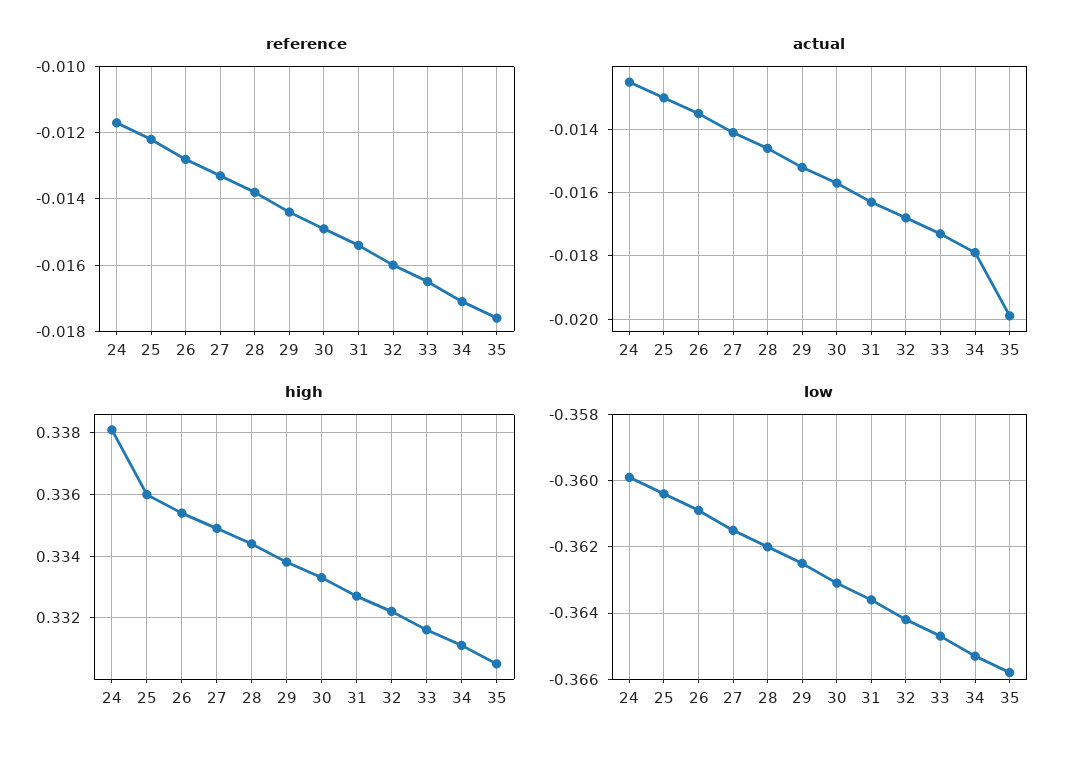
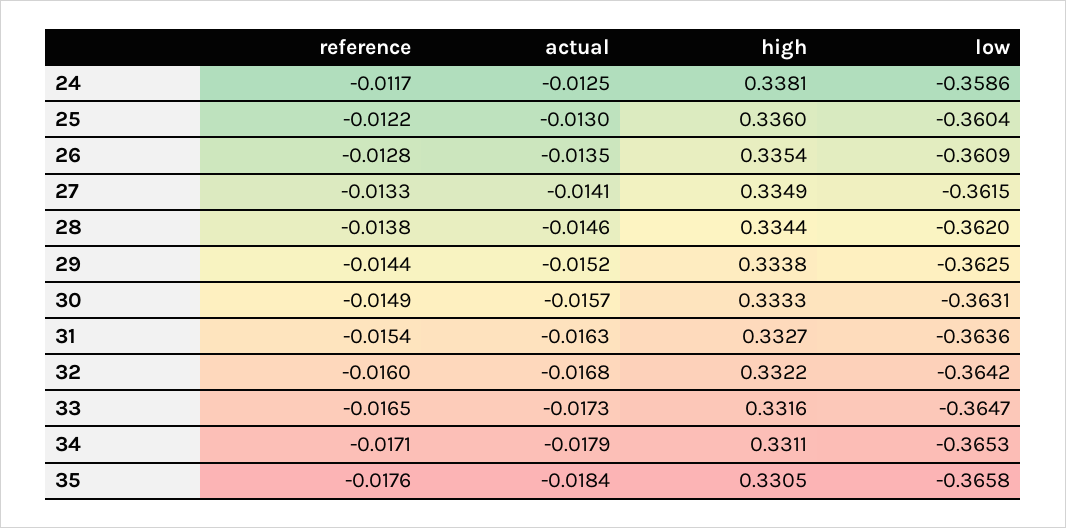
actual, 35: -0.02 -> -0.0184
low, 24: -0.36 -> -0.3586

